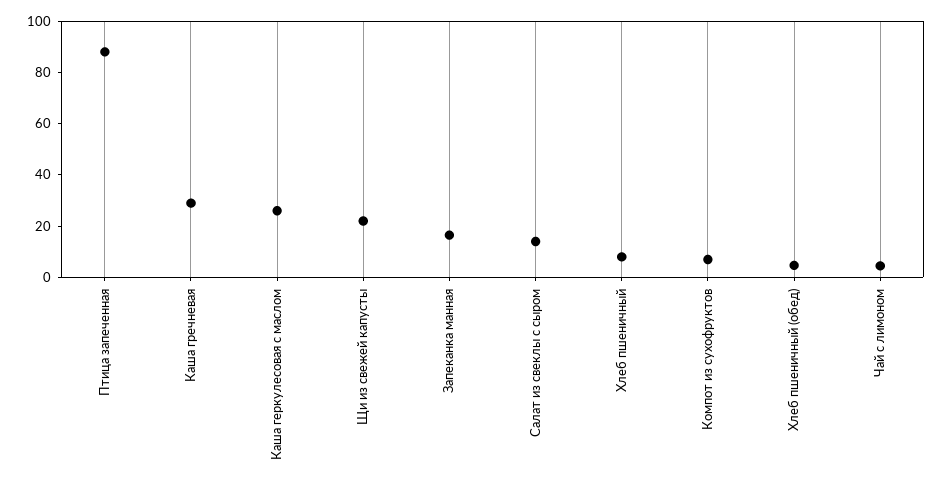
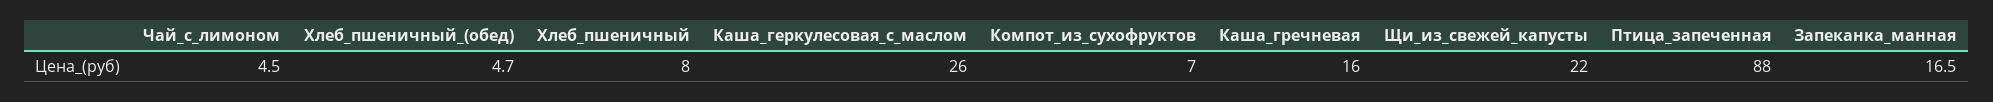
Каша гречневая: 30 -> 16
Салат из свеклы с сыром: 15 -> none

